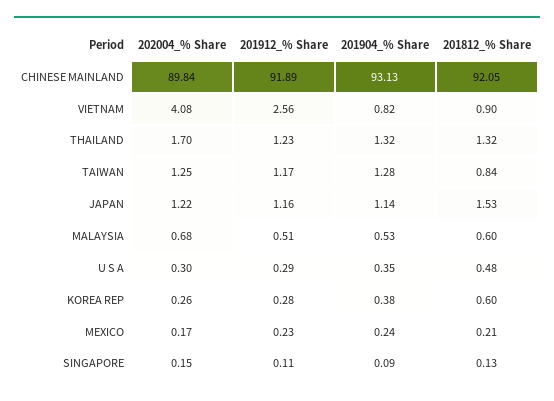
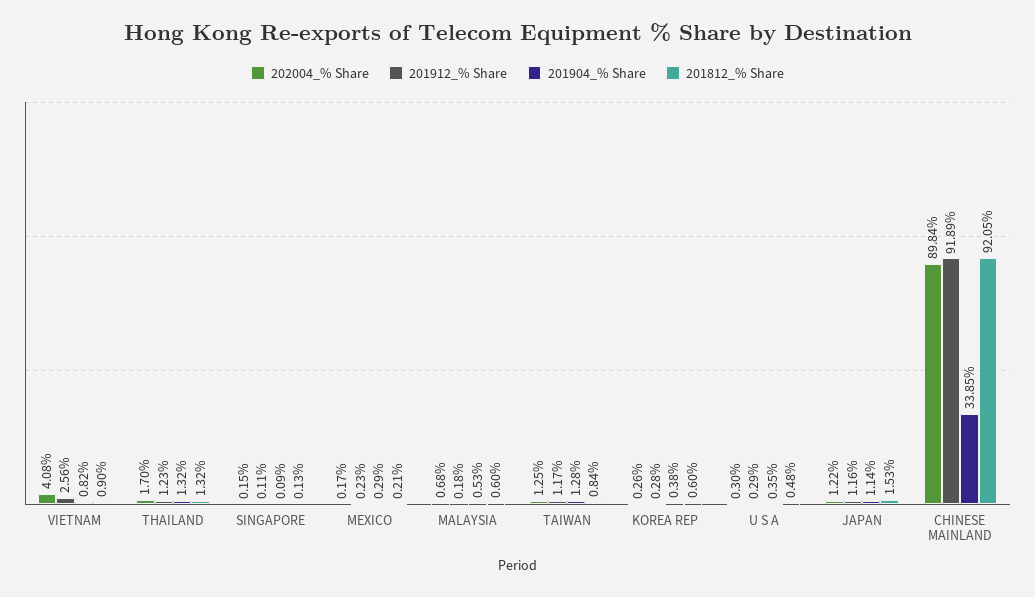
201904_% Share, CHINESE MAINLAND: 93.13 -> 33.85
201912_% Share, MALAYSIA: 0.51 -> 0.18
201904_% Share, MEXICO: 0.24 -> 0.29

